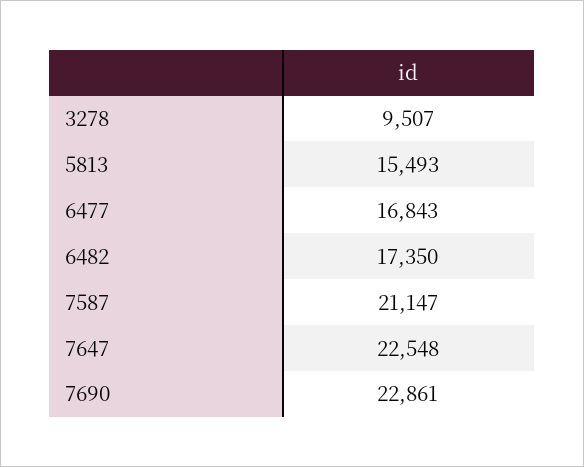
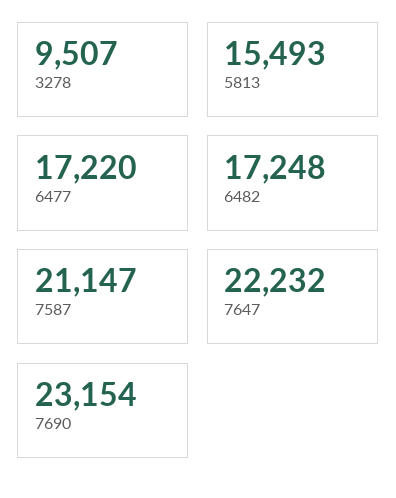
6477: 16843 -> 17220
6482: 17350 -> 17248
7647: 22548 -> 22232
7690: 22861 -> 23154

